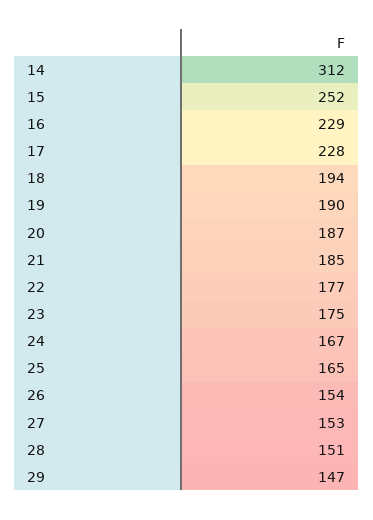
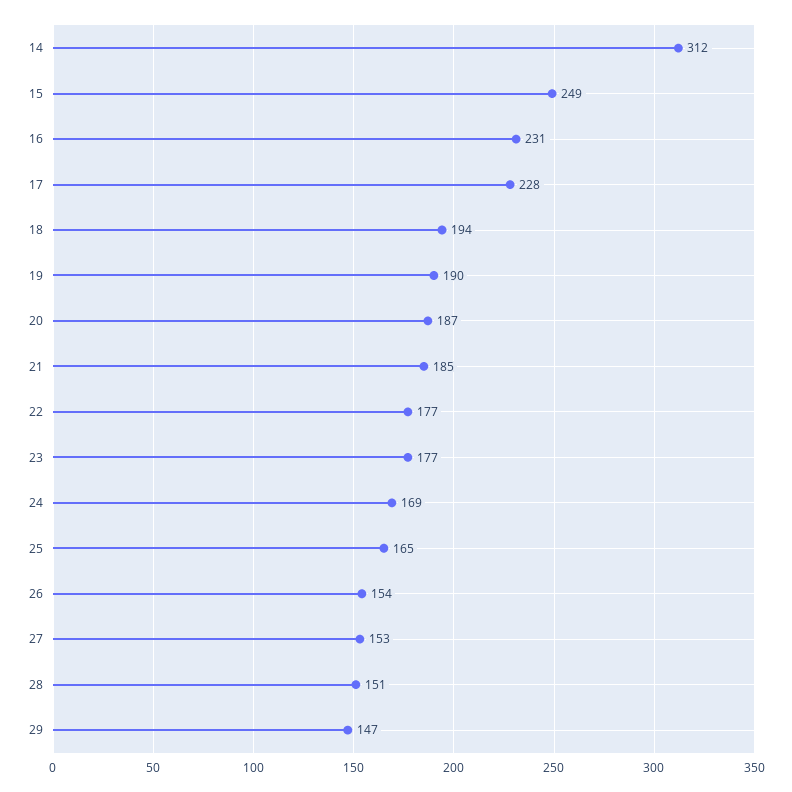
15: 252 -> 249
16: 229 -> 231
23: 175 -> 177
24: 167 -> 169

